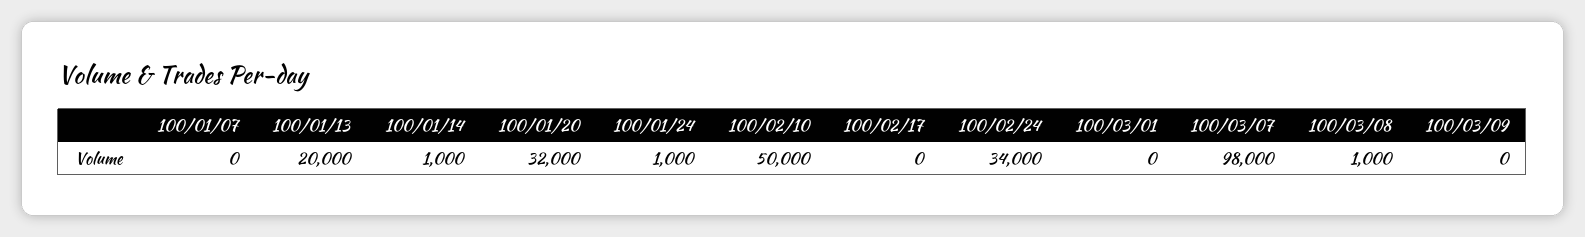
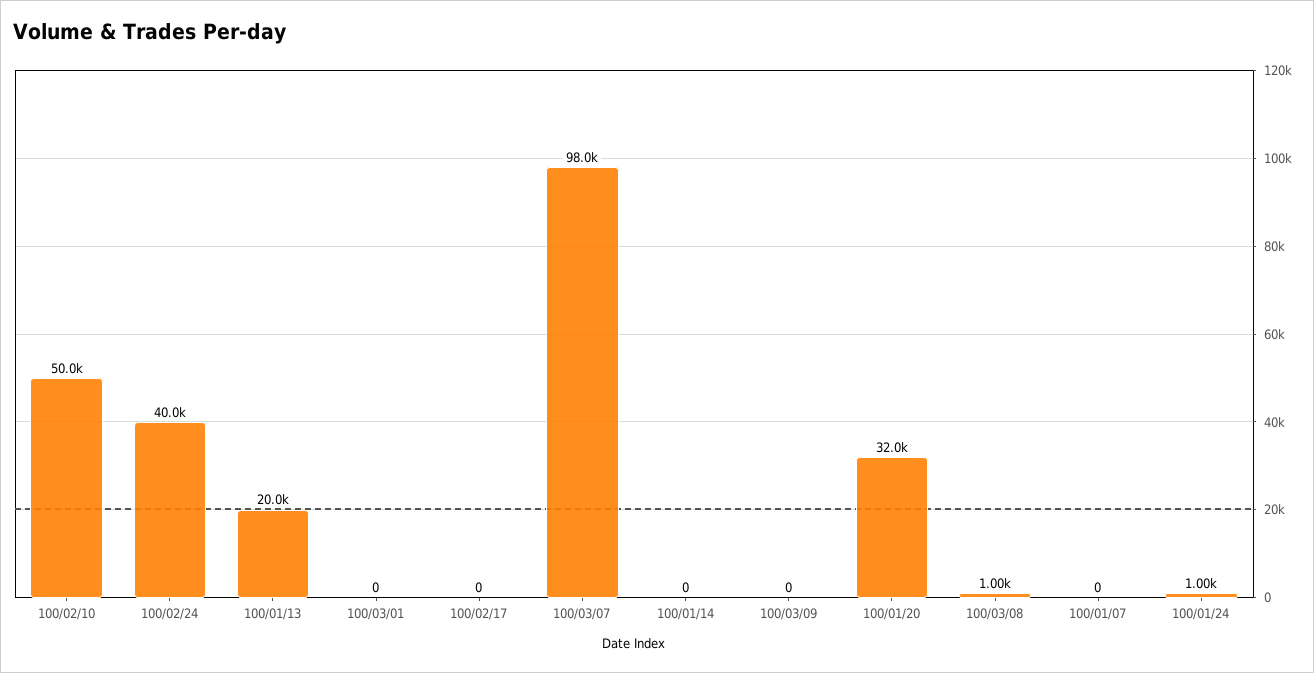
100/01/14: 1000 -> 0
100/02/24: 34000 -> 40000

